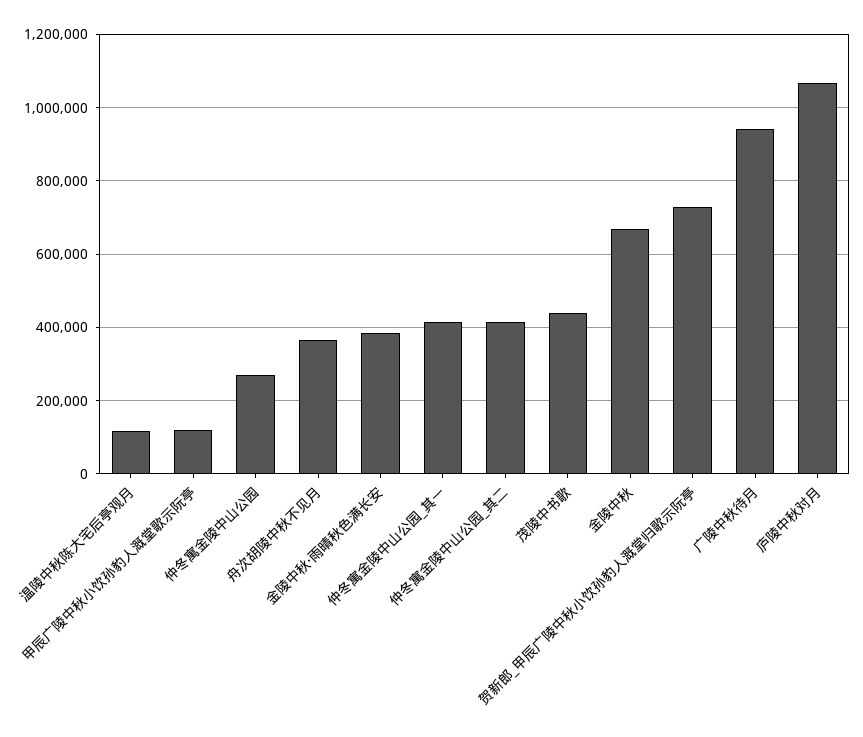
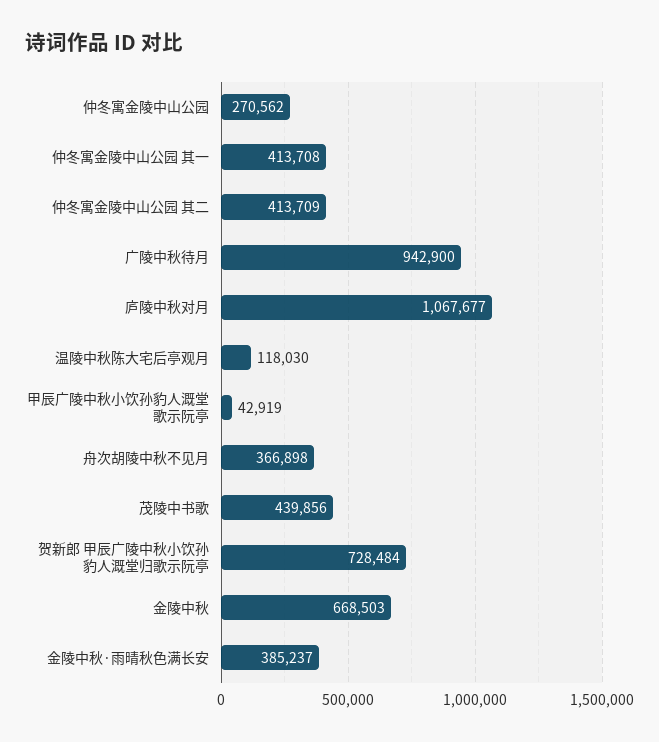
甲辰广陵中秋小饮孙豹人溉堂歌示阮亭: 120000 -> 42919

